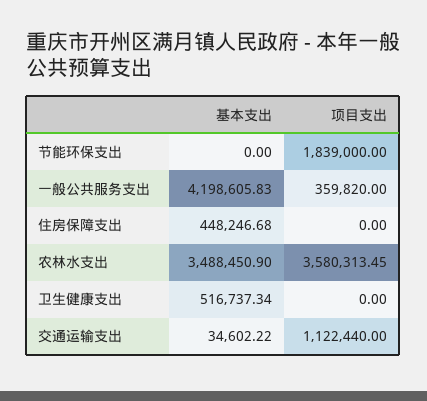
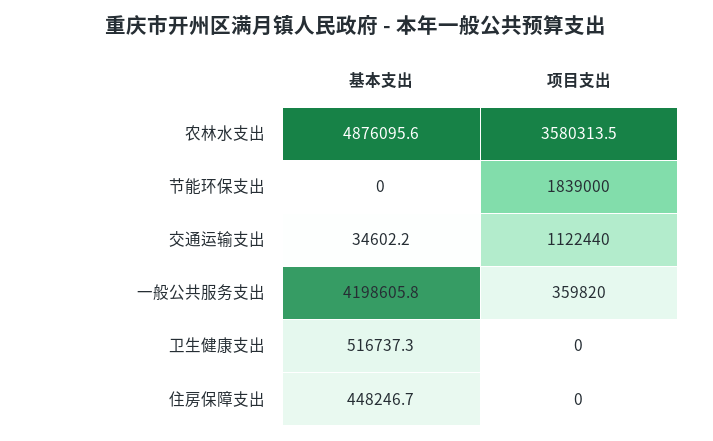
基本支出, 农林水支出: 3488450.9 -> 4876095.6

